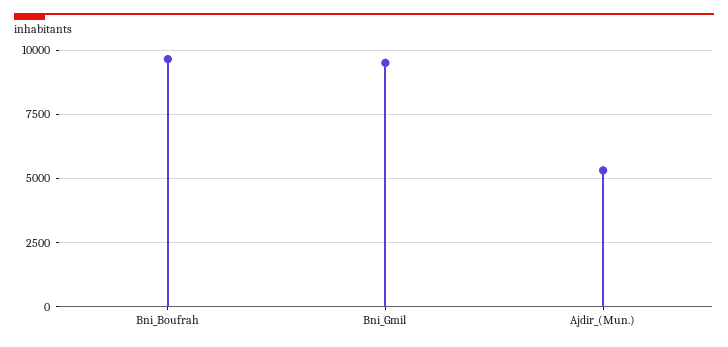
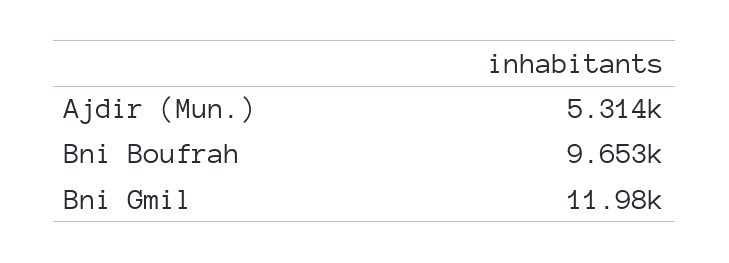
Bni_Gmil: 9500 -> 11980

